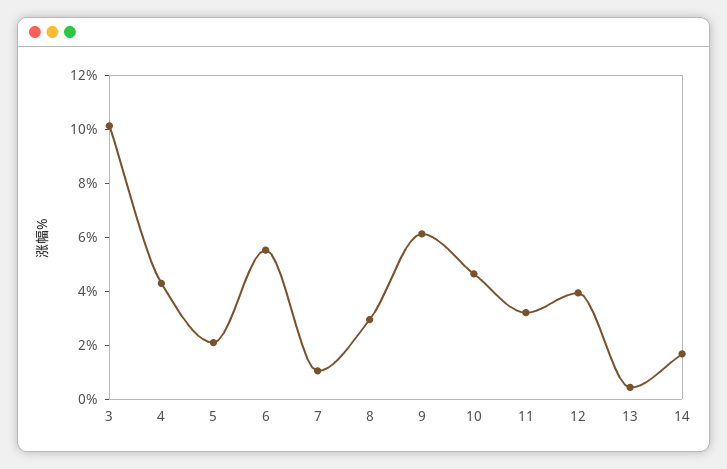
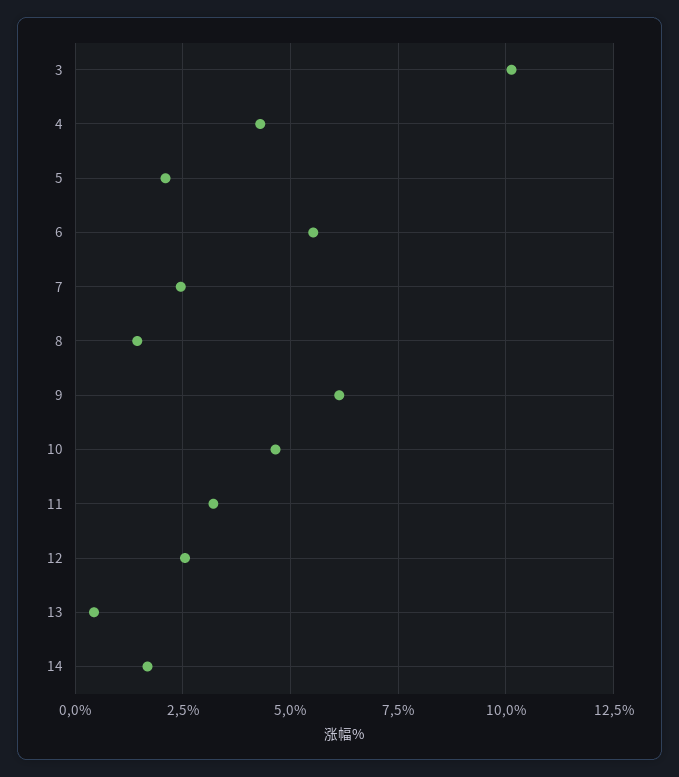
7: 1 -> 2.5
8: 3 -> 1.5
12: 4 -> 2.5

